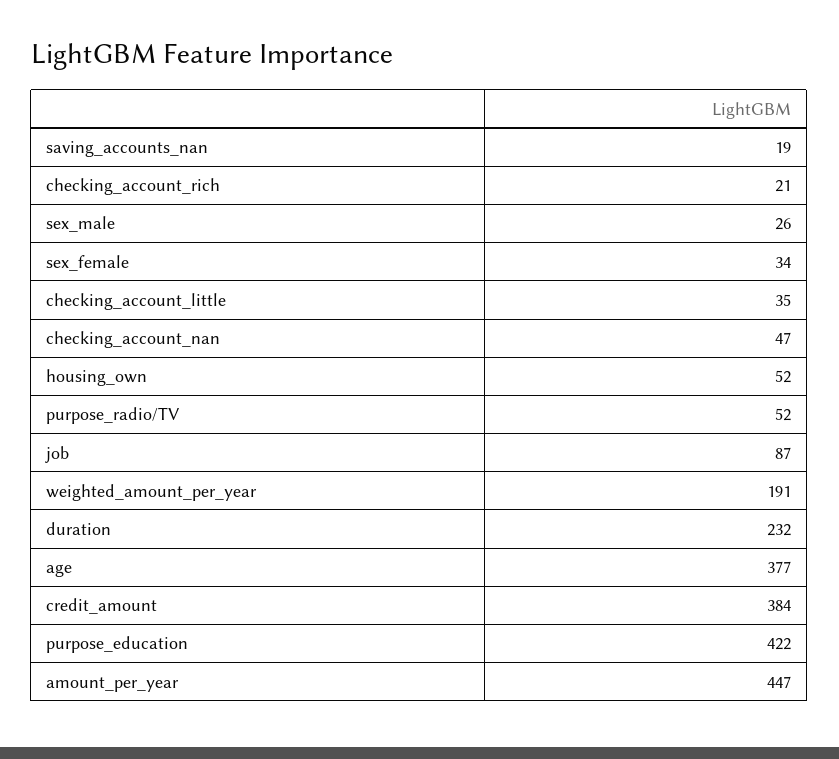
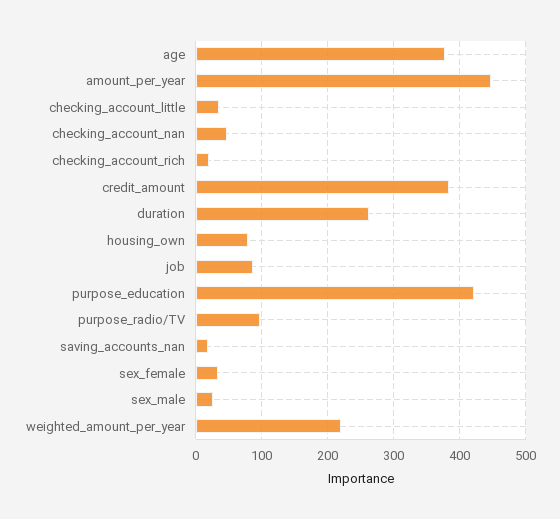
housing_own: 52 -> 80
purpose_radio/TV: 52 -> 100
weighted_amount_per_year: 191 -> 220
duration: 232 -> 260

